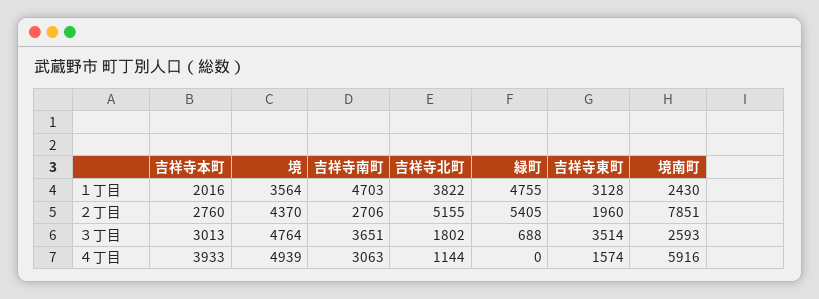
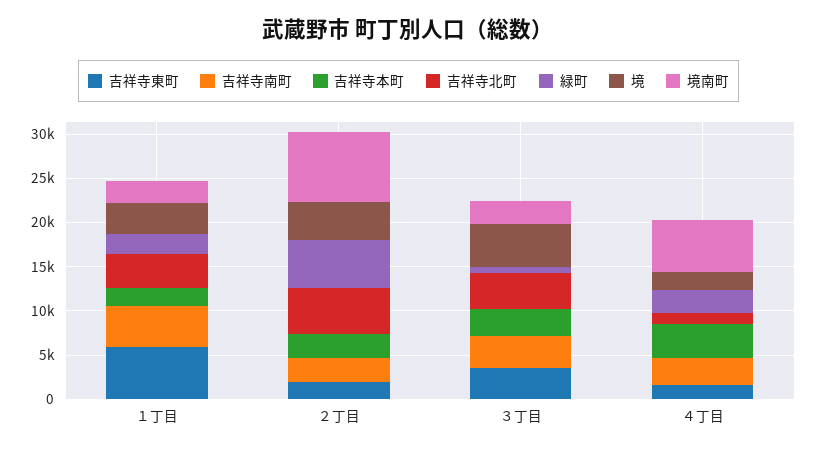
緑町, １丁目: 4755 -> 2000
吉祥寺東町, １丁目: 3128 -> 6000
吉祥寺北町, ３丁目: 1802 -> 4000
境, ４丁目: 4939 -> 2000
緑町, ４丁目: 0 -> 3000

